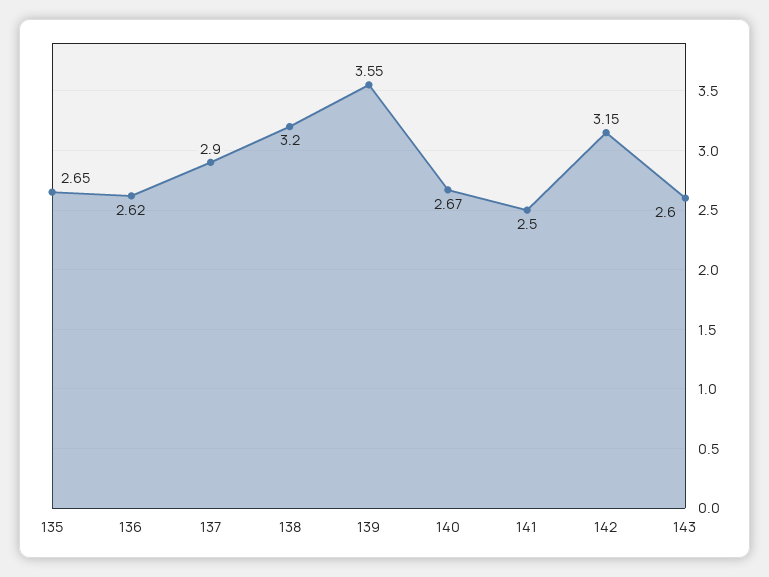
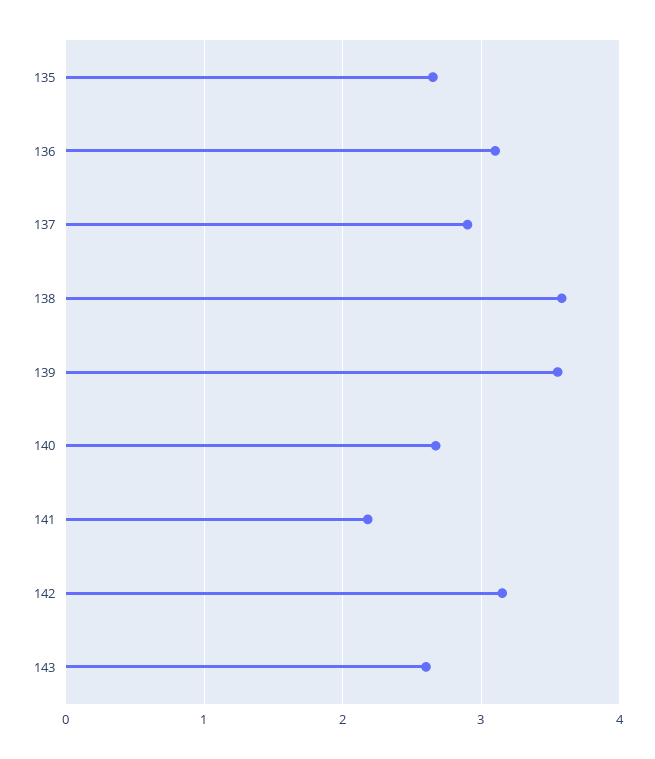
136: 2.62 -> 3.1
138: 3.2 -> 3.6
141: 2.5 -> 2.2

